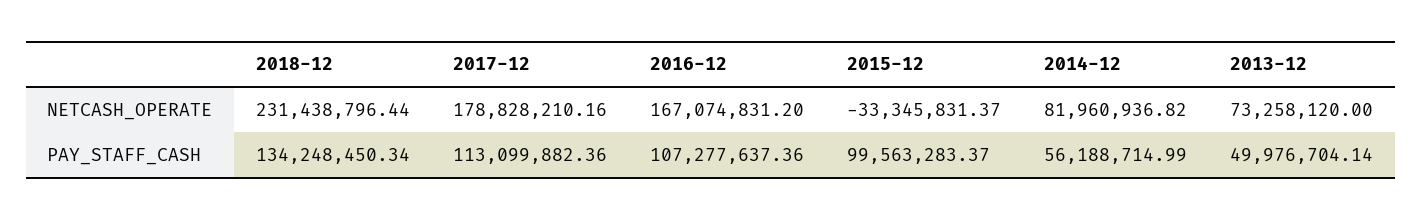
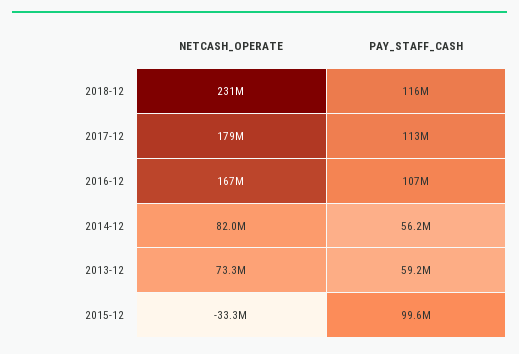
2018-12, PAY_STAFF_CASH: 134248450.34 -> 116000000
2013-12, PAY_STAFF_CASH: 49976704.14 -> 59200000

